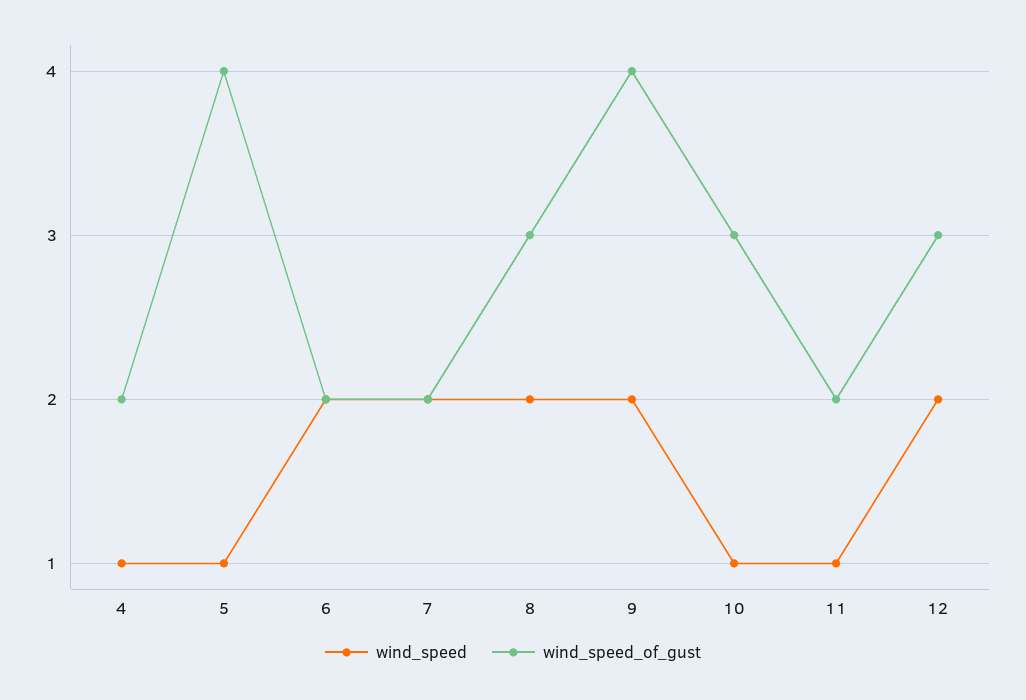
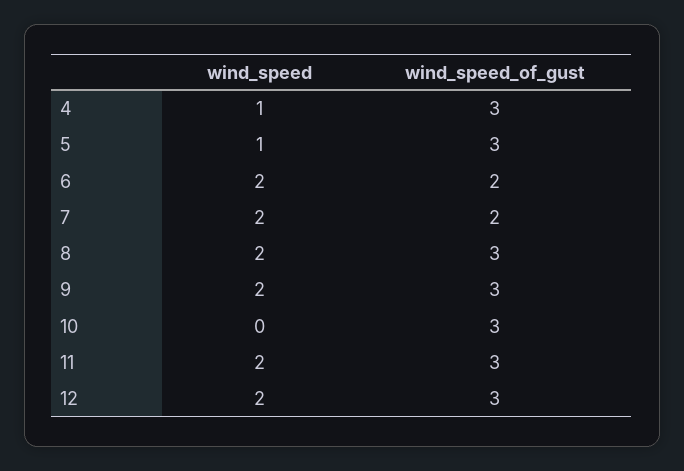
wind_speed_of_gust, 4: 2 -> 3
wind_speed_of_gust, 5: 4 -> 3
wind_speed_of_gust, 9: 4 -> 3
wind_speed, 10: 1 -> 0
wind_speed, 11: 1 -> 2
wind_speed_of_gust, 11: 2 -> 3

